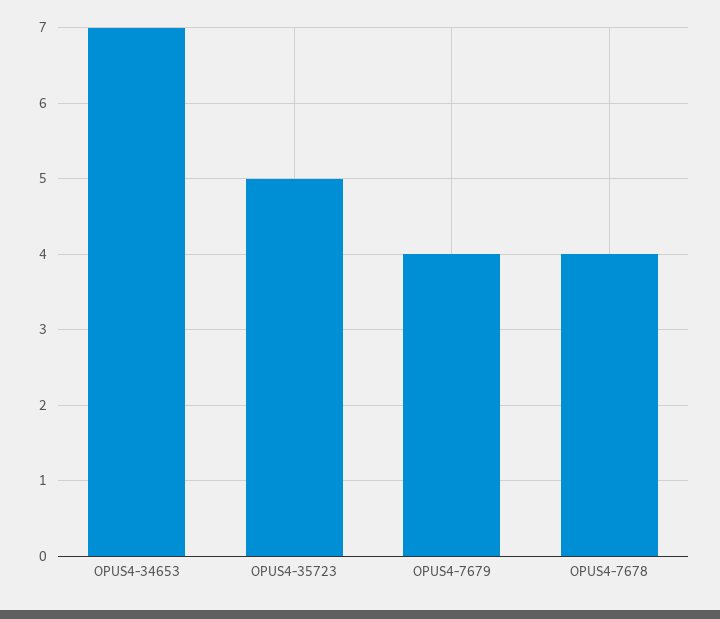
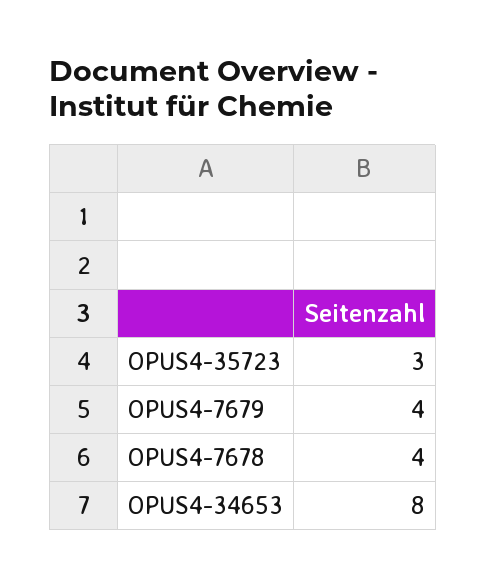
OPUS4-34653: 7 -> 8
OPUS4-35723: 5 -> 3

